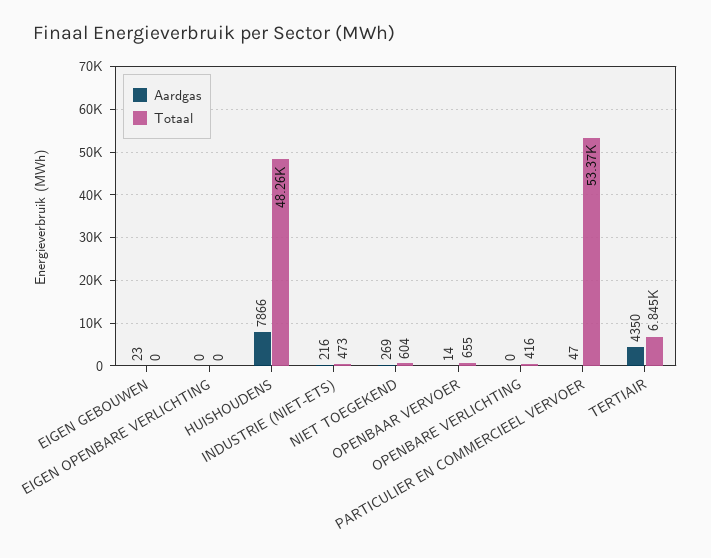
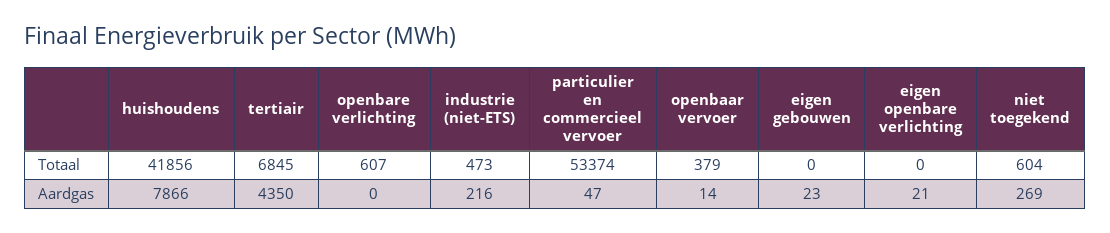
Aardgas, EIGEN OPENBARE VERLICHTING: 0 -> 21
Totaal, HUISHOUDENS: 48260 -> 41856
Totaal, OPENBAAR VERVOER: 655 -> 379
Totaal, OPENBARE VERLICHTING: 416 -> 607

